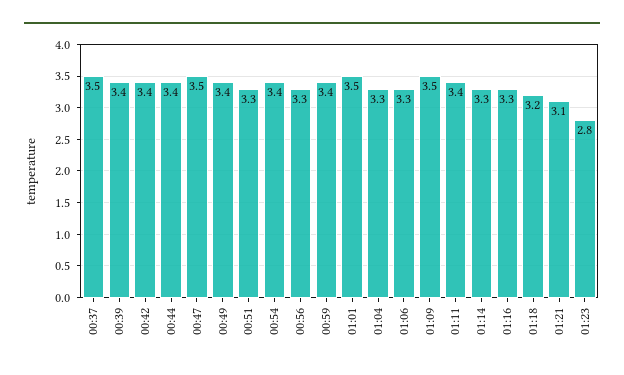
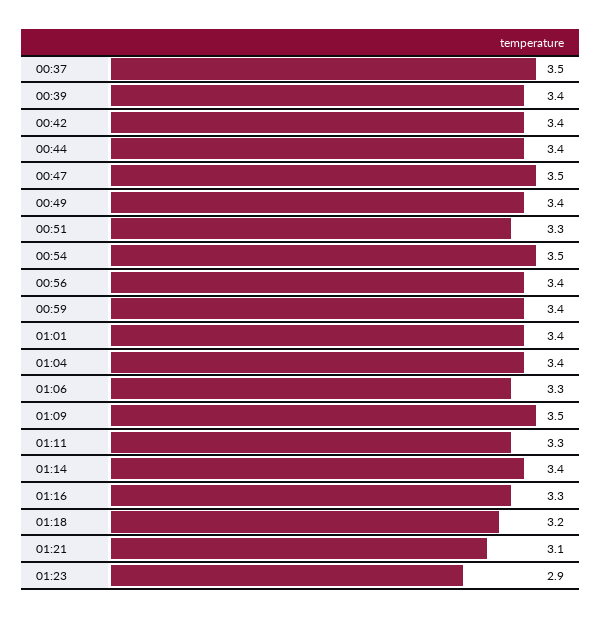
00:54: 3.4 -> 3.5
00:56: 3.3 -> 3.4
01:01: 3.5 -> 3.4
01:04: 3.3 -> 3.4
01:11: 3.4 -> 3.3
01:14: 3.3 -> 3.4
01:23: 2.8 -> 2.9

